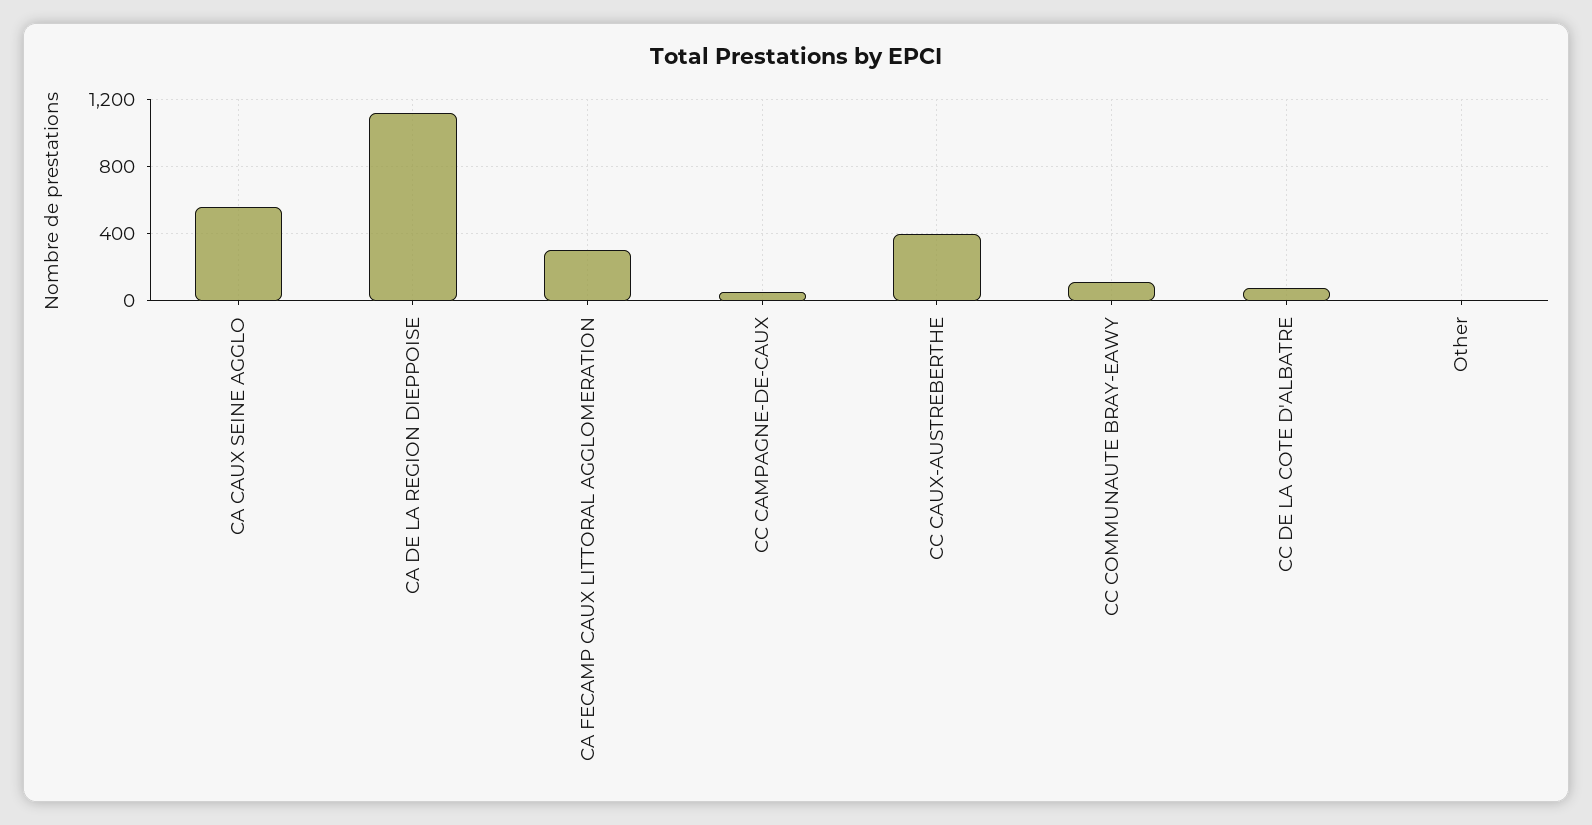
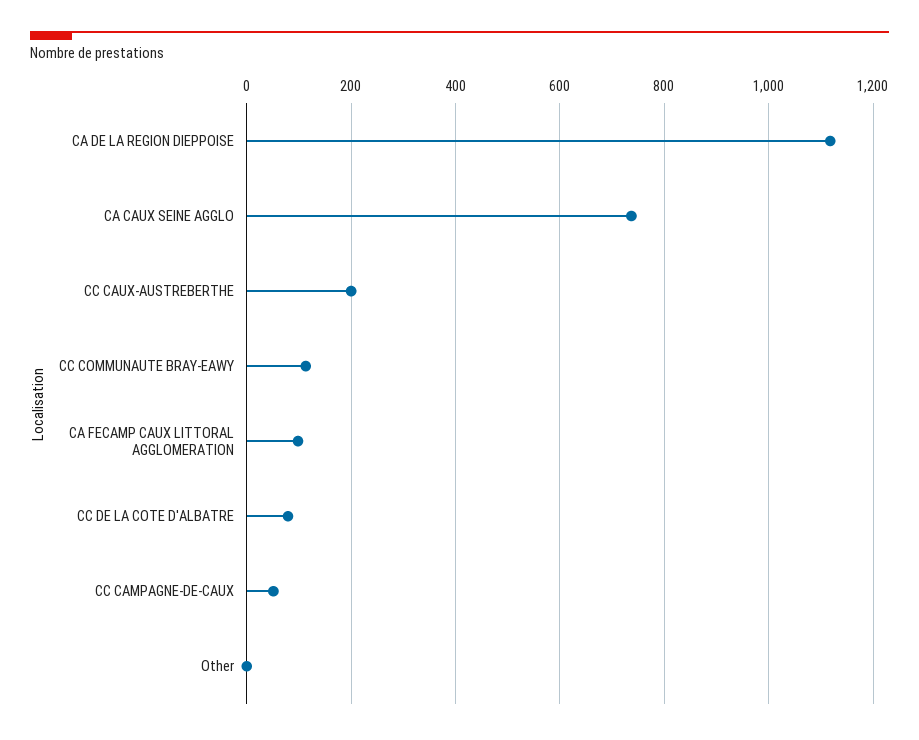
CA CAUX SEINE AGGLO: 550 -> 740
CA FECAMP CAUX LITTORAL AGGLOMERATION: 300 -> 100
CC CAUX-AUSTREBERTHE: 400 -> 200

